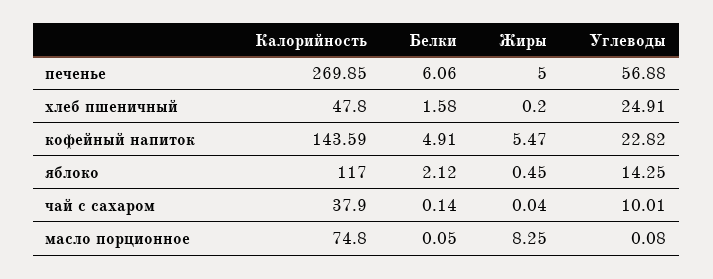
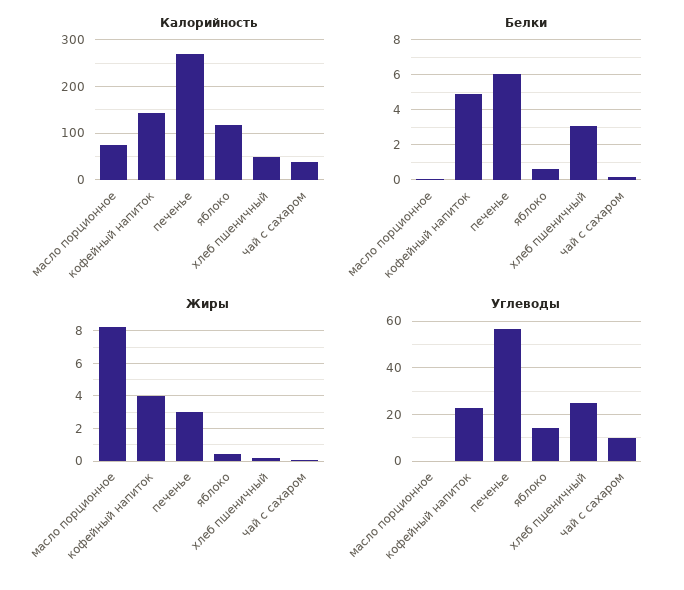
Жиры, печенье: 5 -> 3
Белки, хлеб пшеничный: 1.58 -> 3
Жиры, кофейный напиток: 5.47 -> 4
Белки, яблоко: 2.12 -> 0.5

